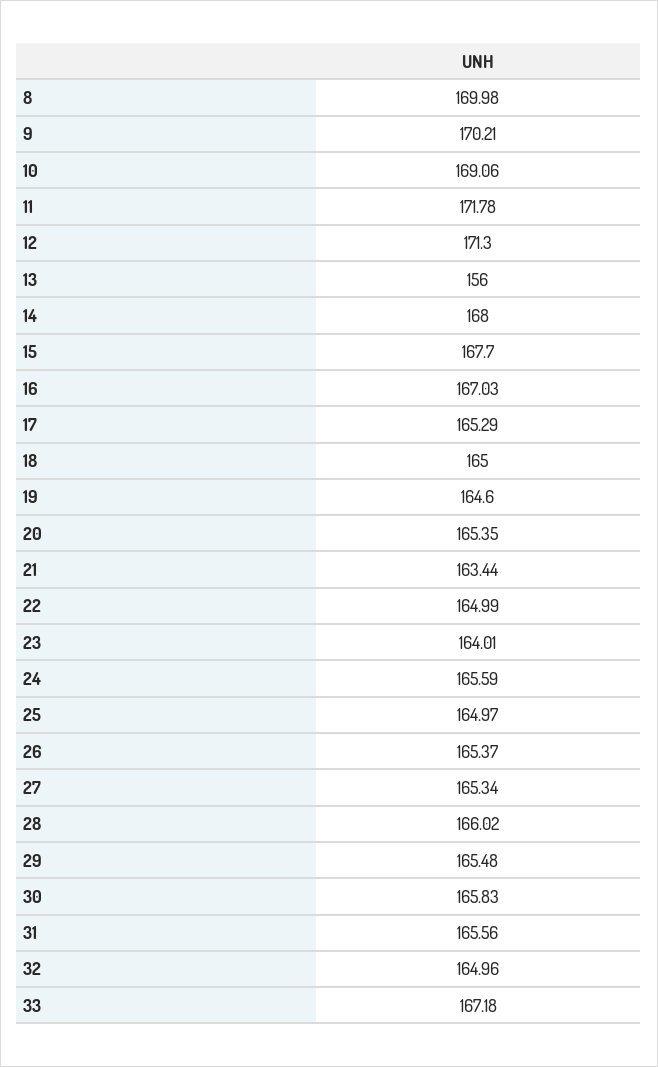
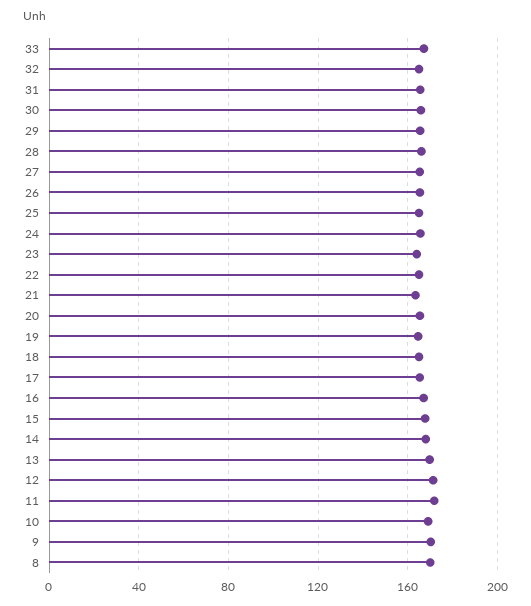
13: 156 -> 170

